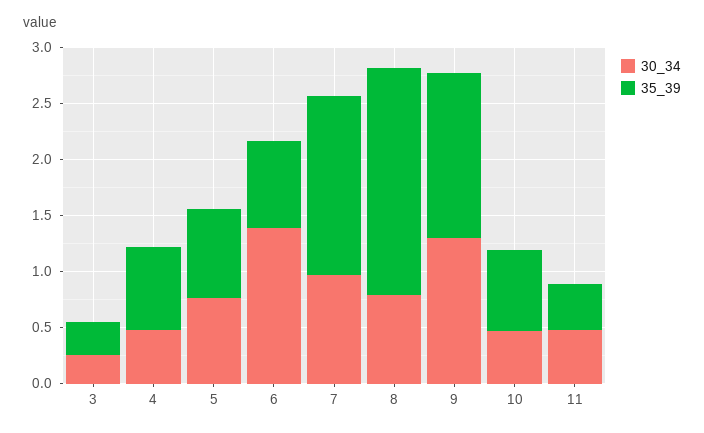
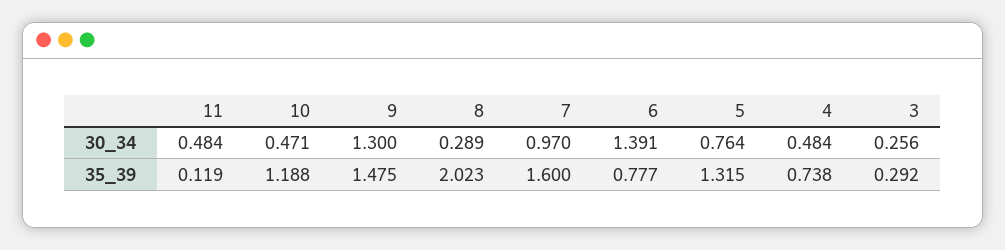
35_39, 5: 0.8 -> 1.315
30_34, 8: 0.8 -> 0.289
35_39, 10: 0.7 -> 1.188
35_39, 11: 0.4 -> 0.119

